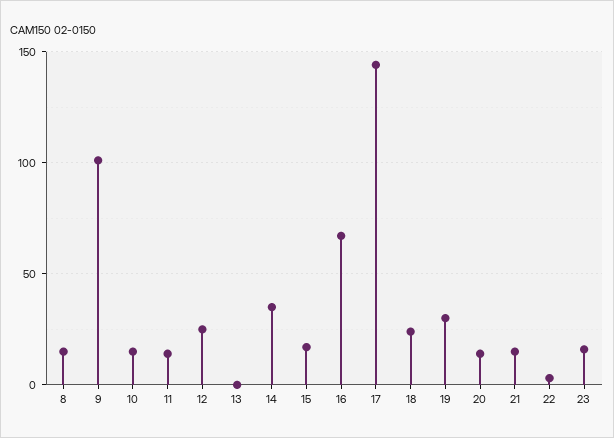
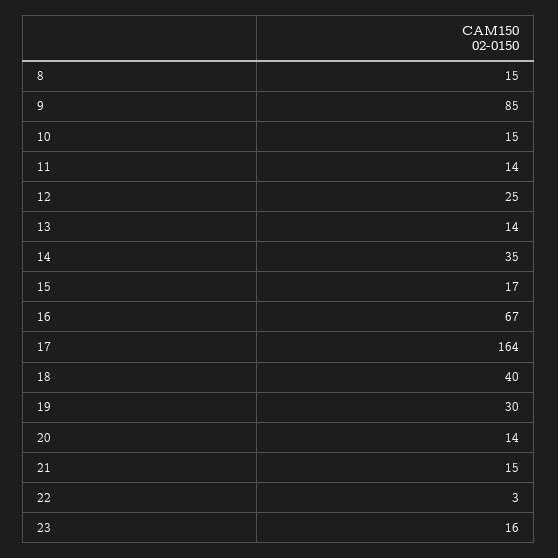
9: 100 -> 85
13: 0 -> 14
17: 145 -> 164
18: 25 -> 40

